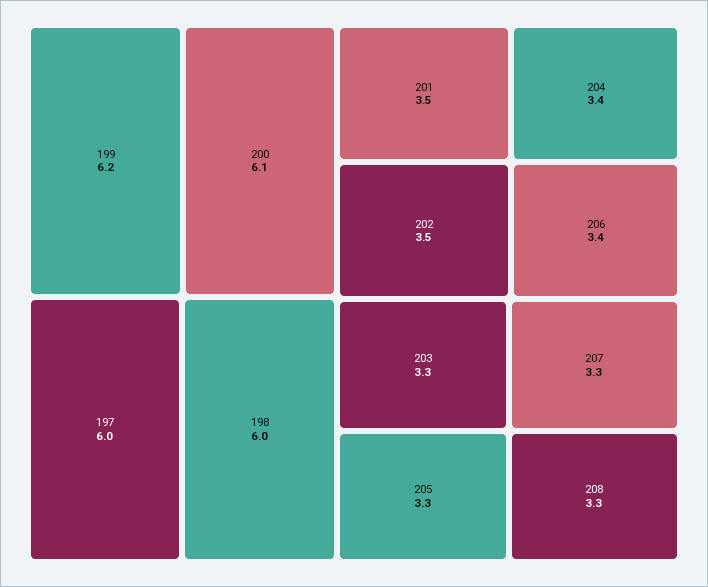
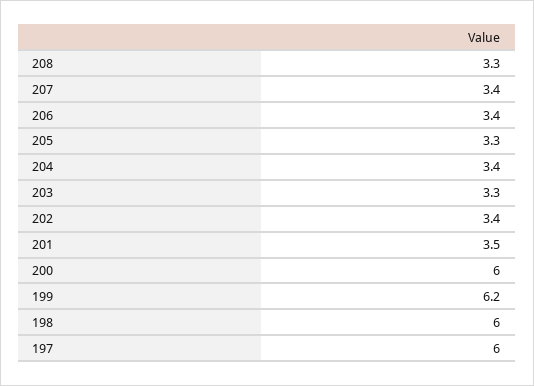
200: 6.1 -> 6
202: 3.5 -> 3.4
207: 3.3 -> 3.4

